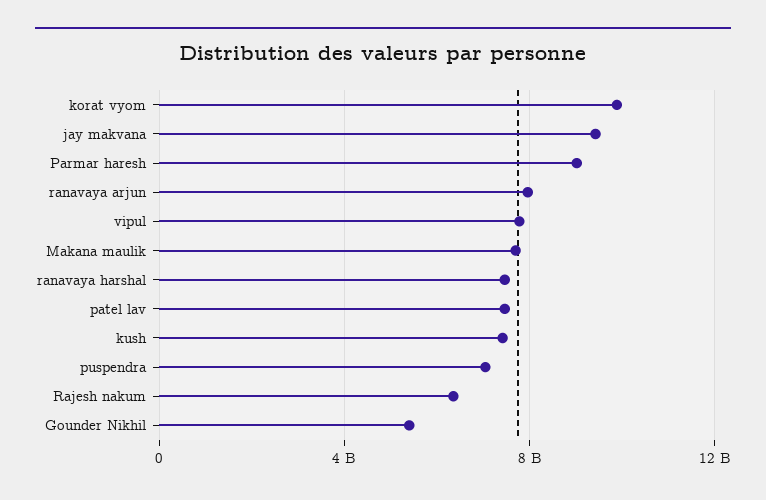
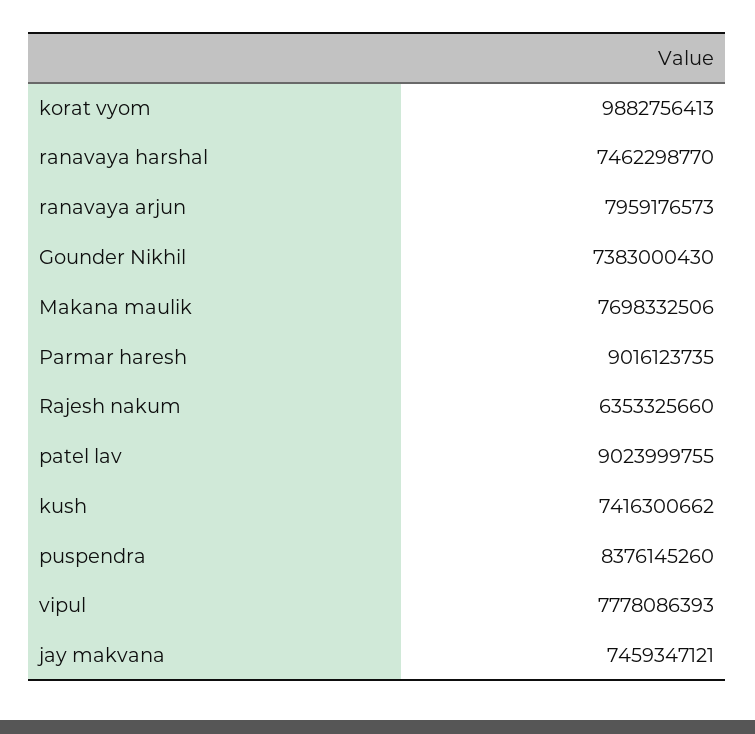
jay makvana: 9500000000 -> 7459347121
patel lav: 7500000000 -> 9023999755
puspendra: 7000000000 -> 8376145260
Gounder Nikhil: 5500000000 -> 7383000430

